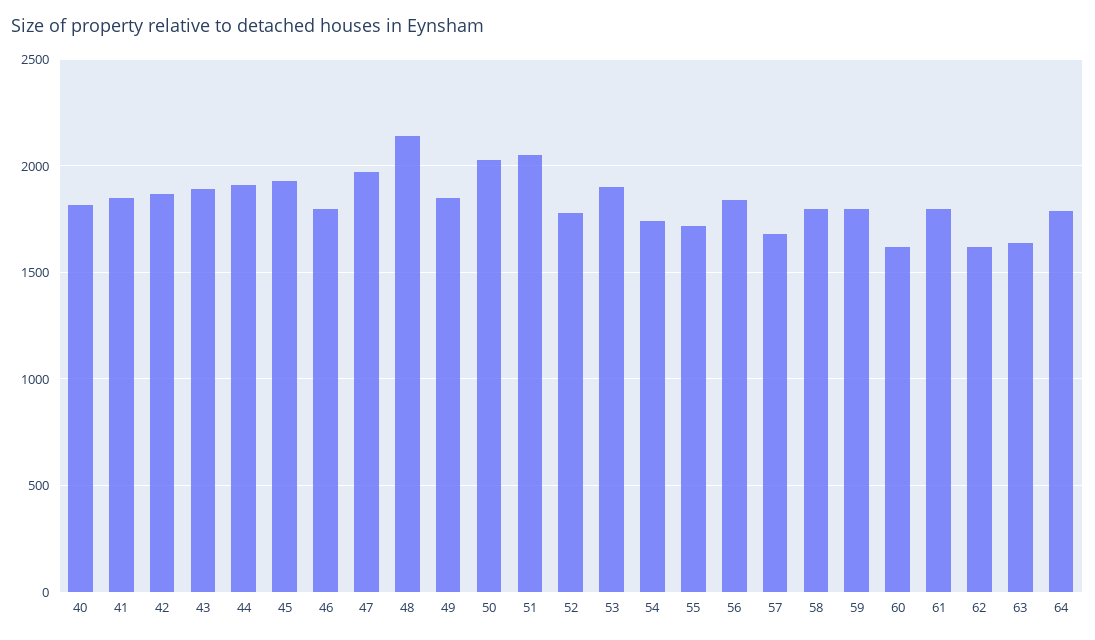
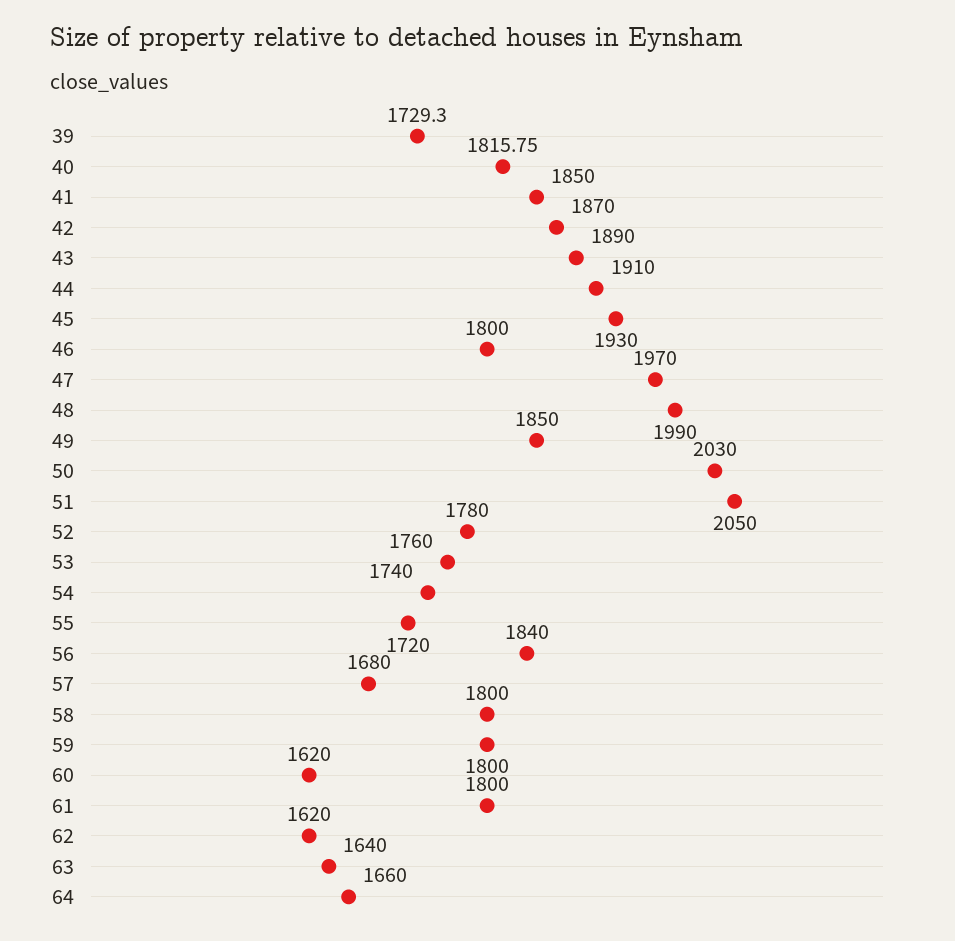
48: 2150 -> 1990
53: 1900 -> 1760
64: 1800 -> 1660
39: none -> 1729.3

